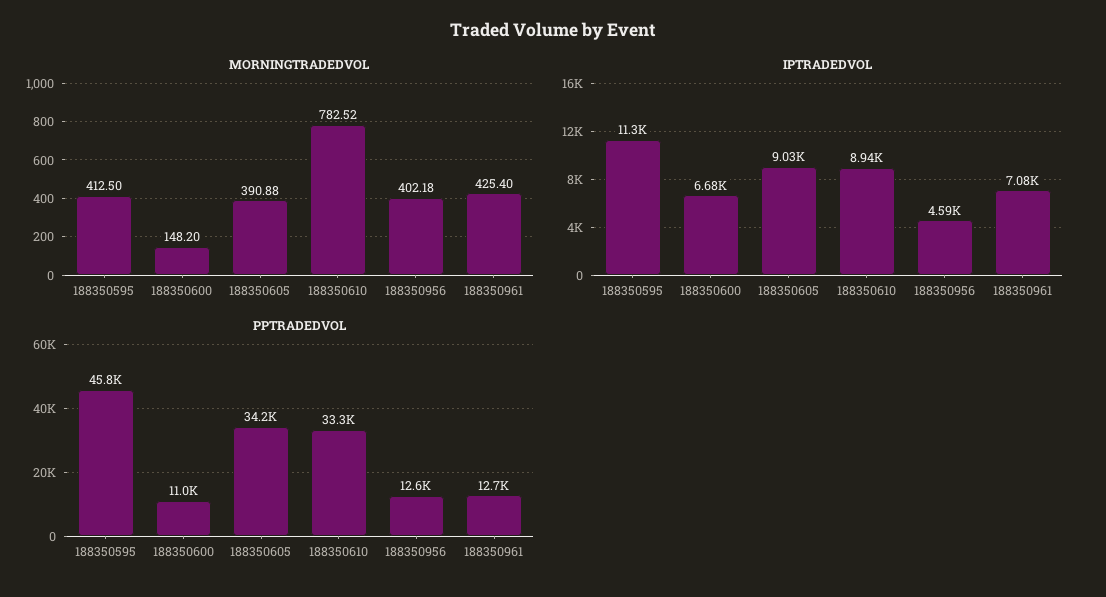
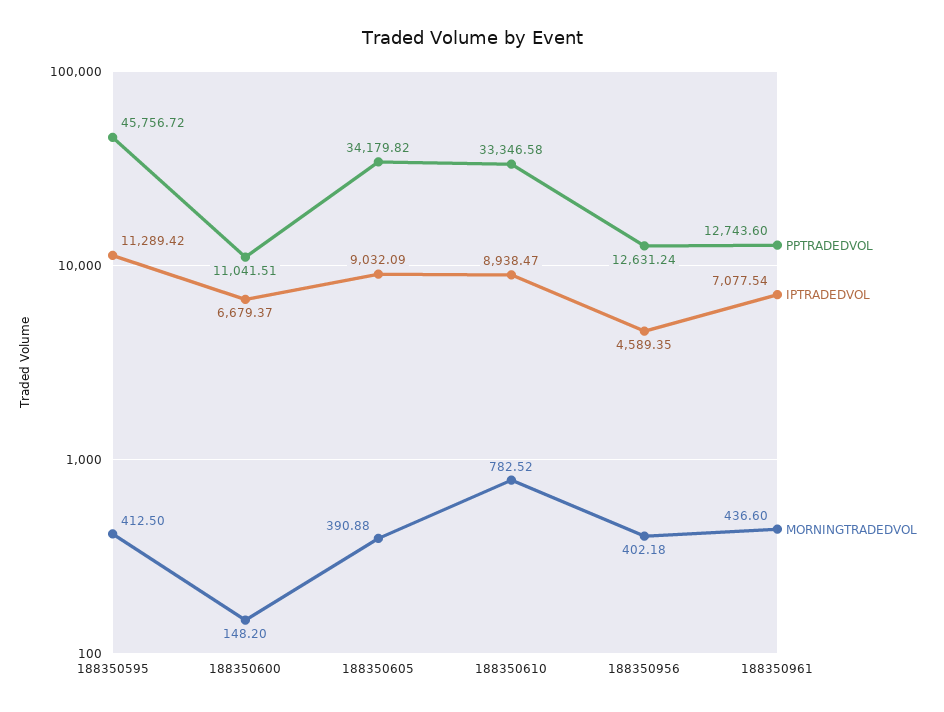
MORNINGTRADEDVOL, 188350961: 425.4 -> 436.6

